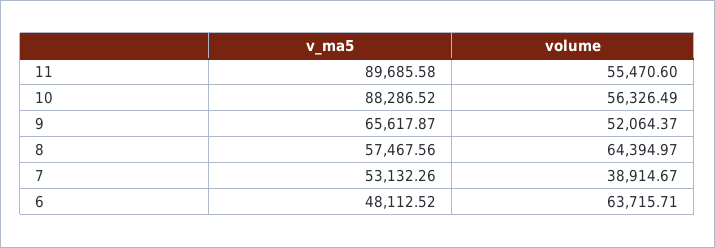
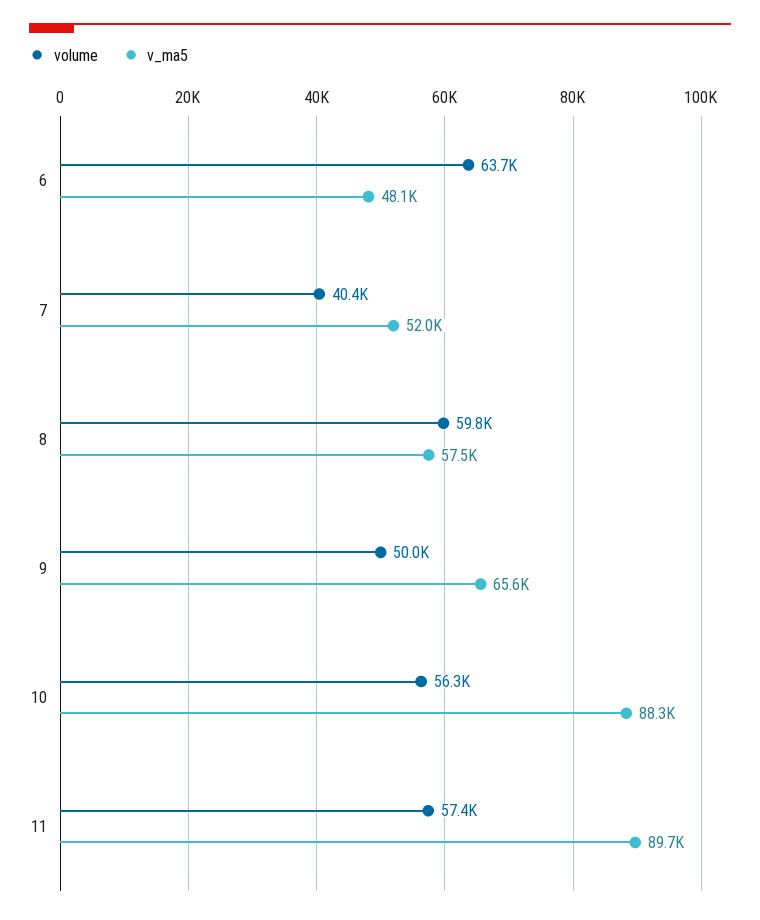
volume, 11: 55470.6 -> 57400
volume, 9: 52064.37 -> 50000
volume, 8: 64394.97 -> 59800
v_ma5, 7: 53132.26 -> 52000
volume, 7: 38914.67 -> 40400

